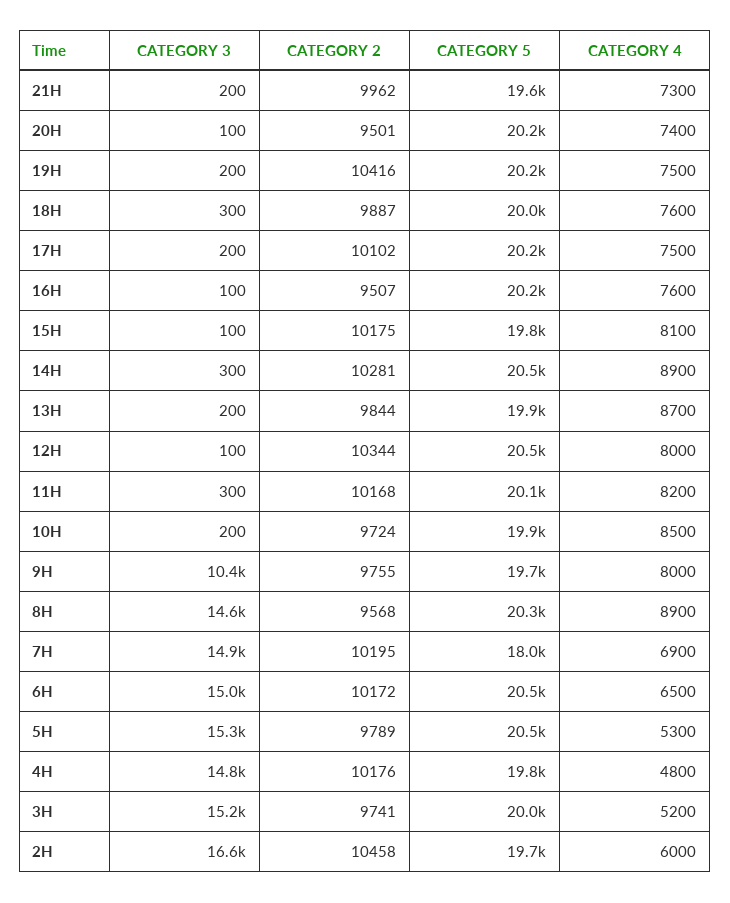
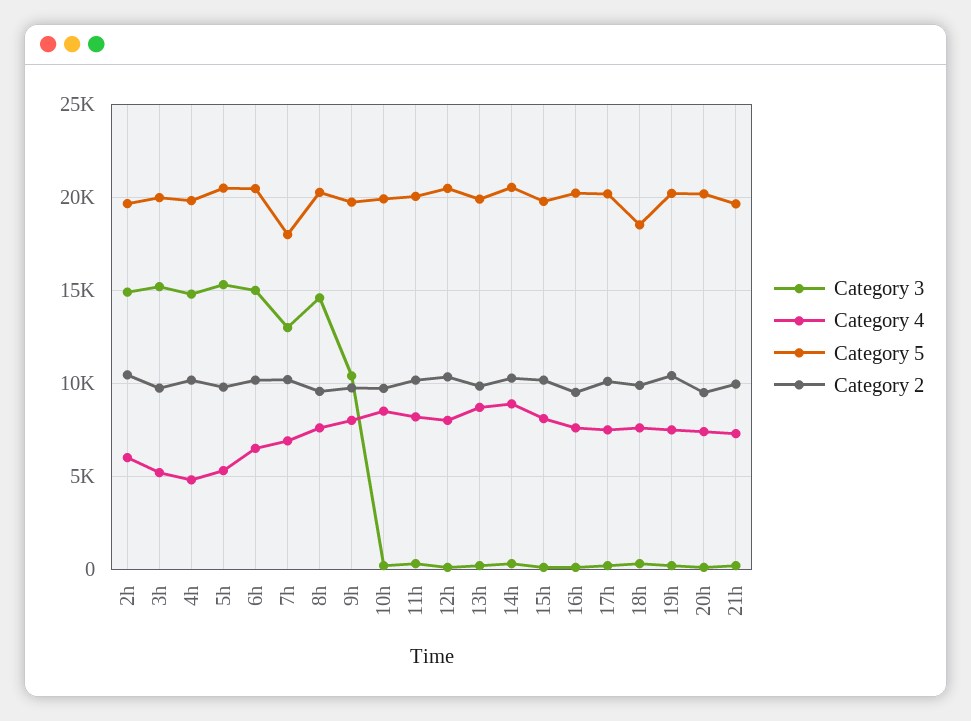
CATEGORY 5, 18H: 20000 -> 18500
CATEGORY 4, 8H: 8900 -> 7500
CATEGORY 3, 7H: 14900 -> 13000
CATEGORY 3, 2H: 16600 -> 15000

